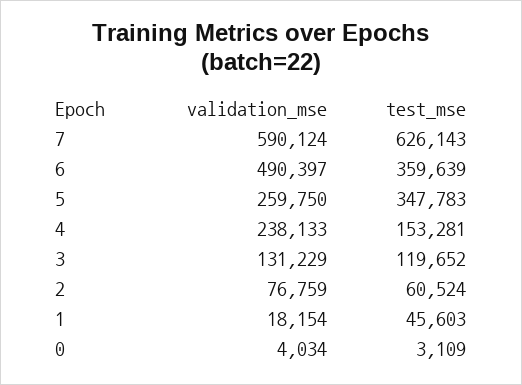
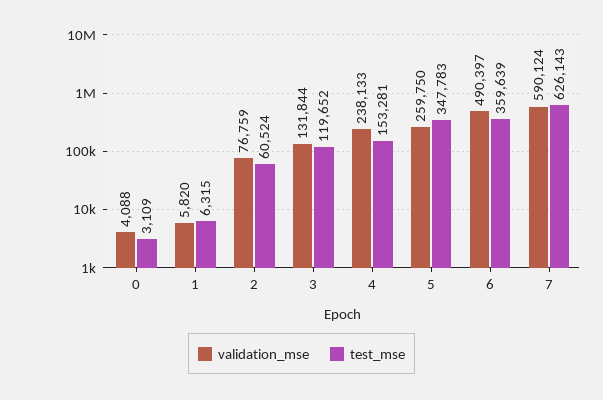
validation_mse, 3: 131229 -> 131844
validation_mse, 1: 18154 -> 5820
test_mse, 1: 45603 -> 6315
validation_mse, 0: 4034 -> 4088

